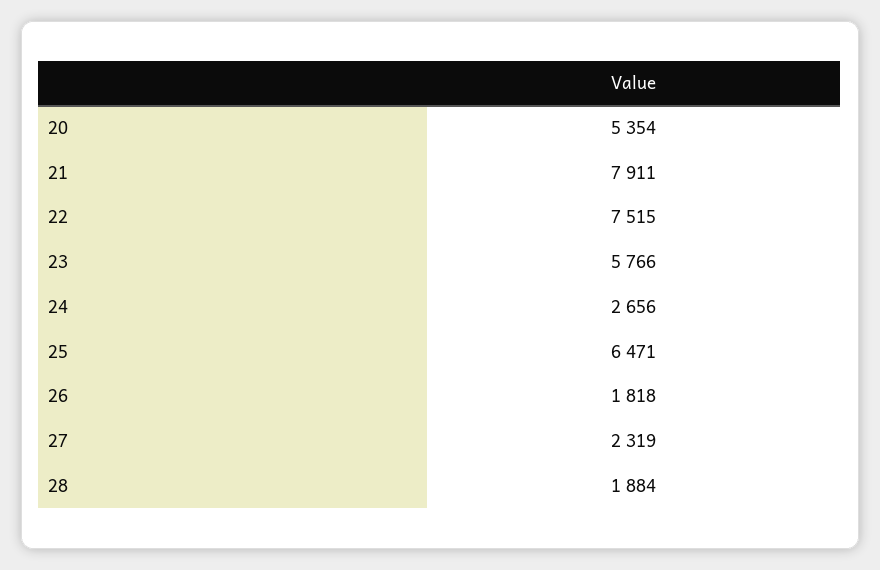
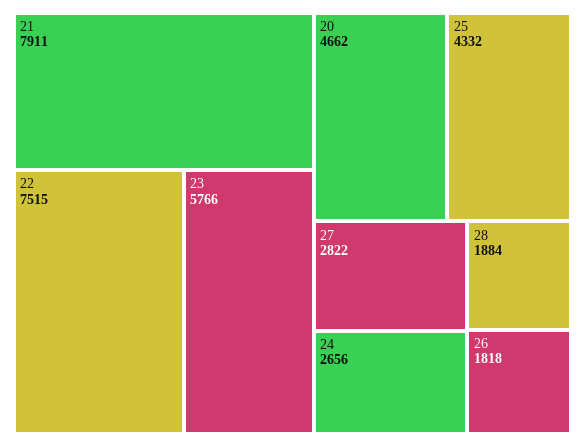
20: 5354 -> 4662
25: 6471 -> 4332
27: 2319 -> 2822

